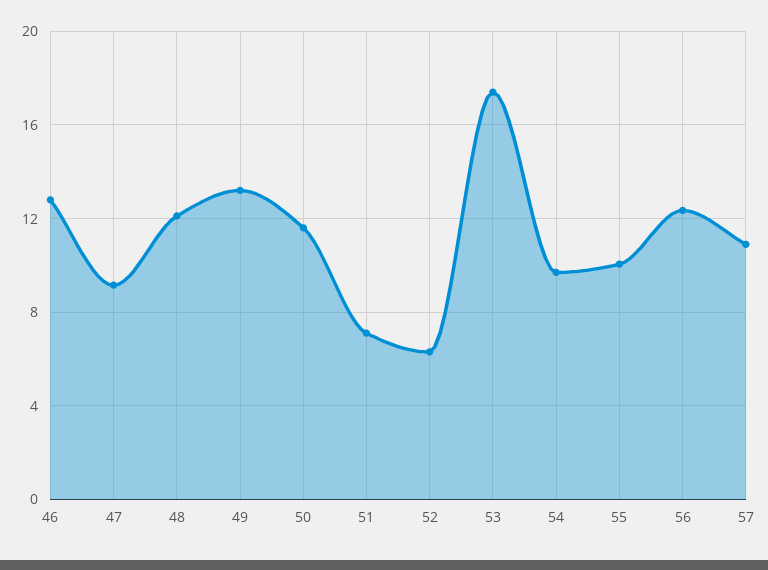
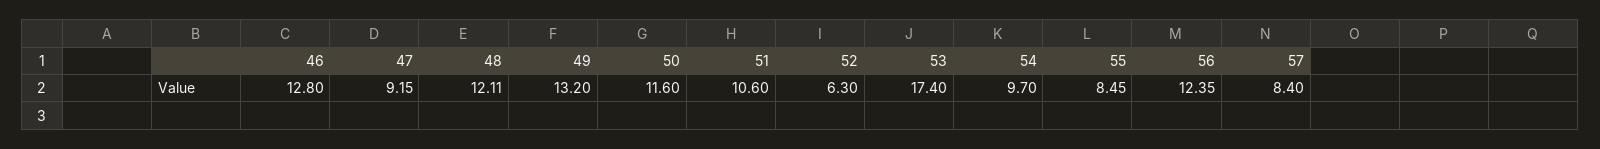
51: 7 -> 10.6
55: 10 -> 8.45
57: 11 -> 8.4

